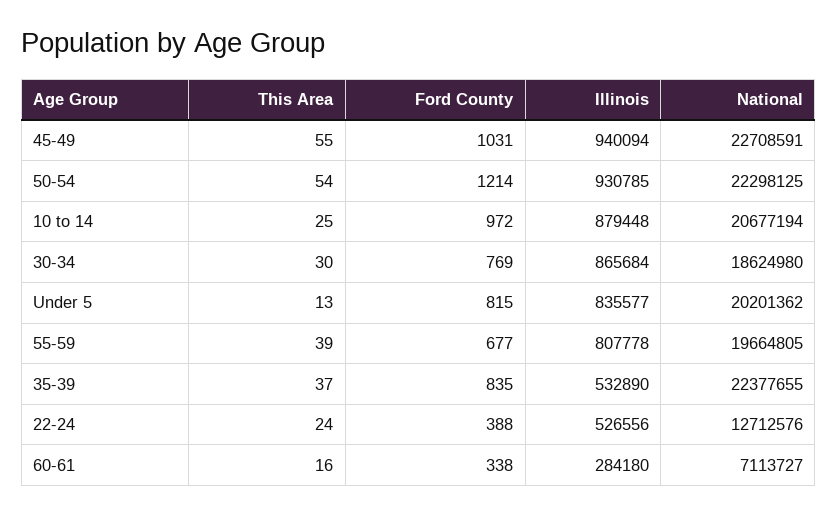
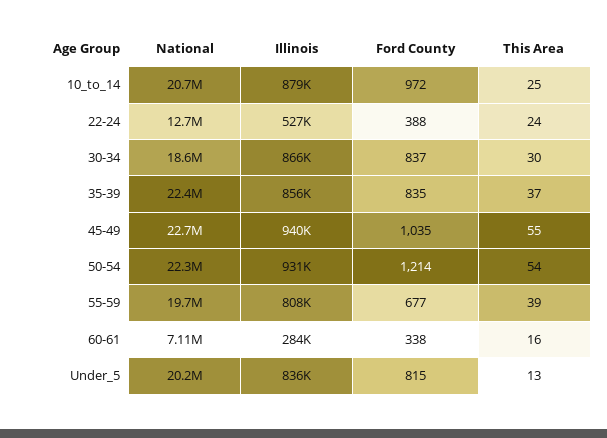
Ford County, 45-49: 1031 -> 1035
Ford County, 30-34: 769 -> 837
Illinois, 35-39: 532890 -> 856000

